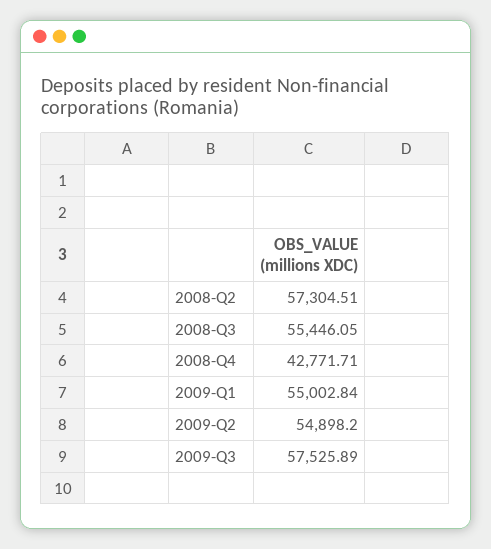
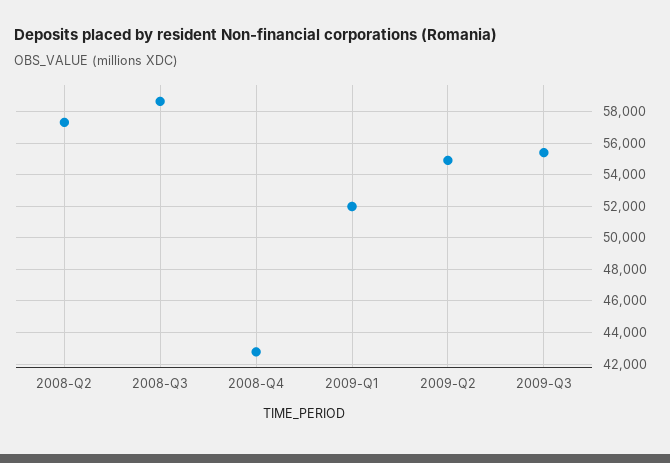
2008-Q3: 55446.05 -> 58500
2009-Q1: 55002.84 -> 52000
2009-Q3: 57525.89 -> 55500

